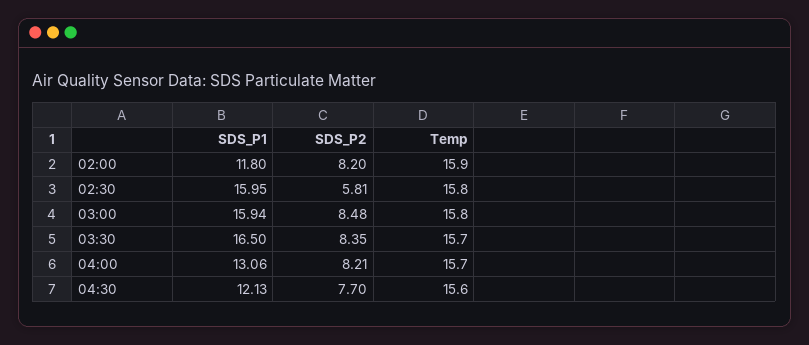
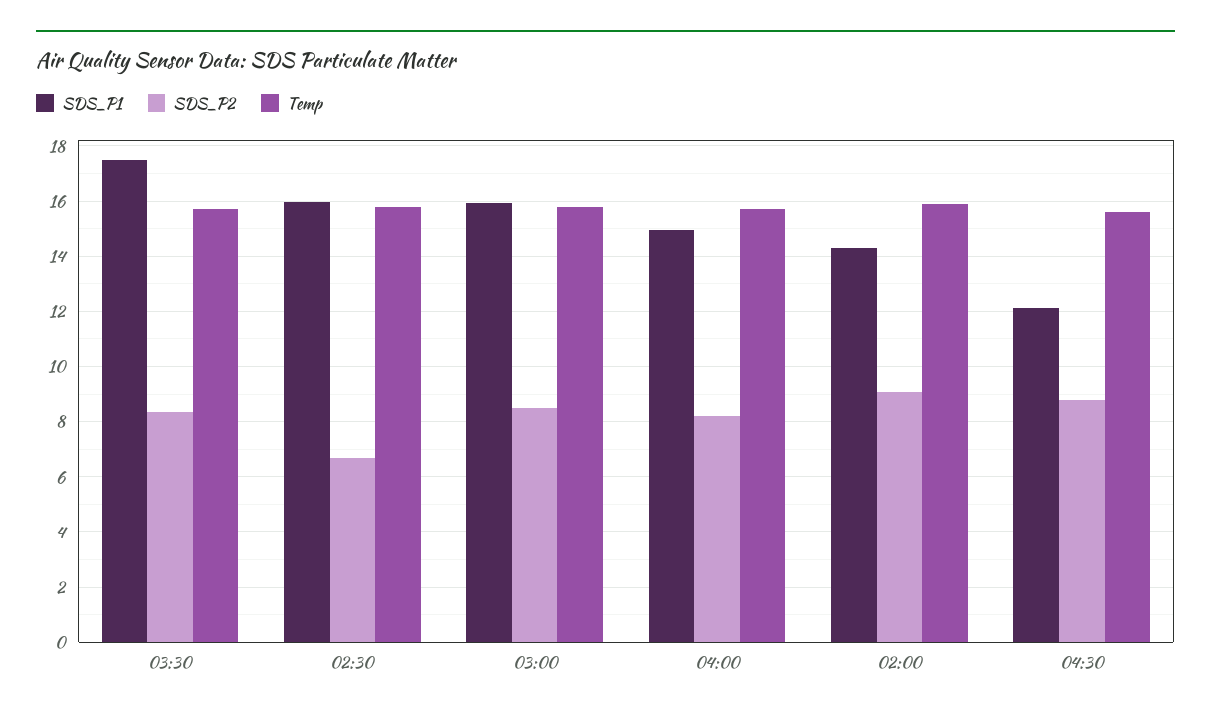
SDS_P1, 02:00: 11.8 -> 14.25
SDS_P2, 02:00: 8.2 -> 9
SDS_P2, 02:30: 5.81 -> 6.75
SDS_P1, 03:30: 16.5 -> 17.5
SDS_P1, 04:00: 13.06 -> 15
SDS_P2, 04:30: 7.7 -> 8.75

